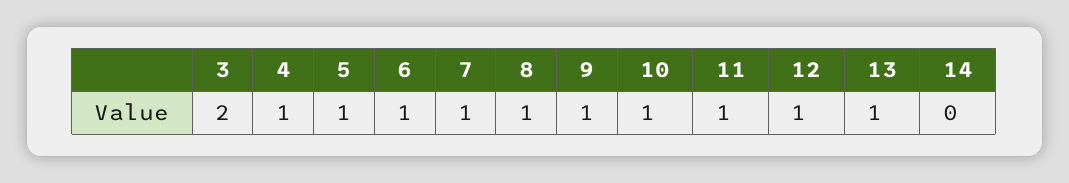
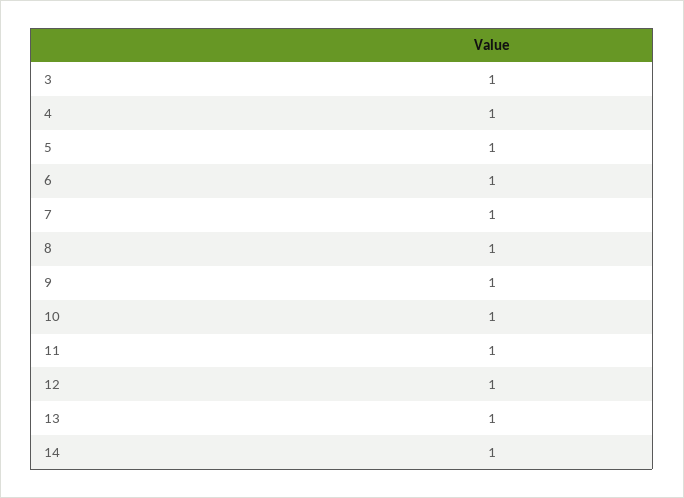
3: 2 -> 1
14: 0 -> 1

